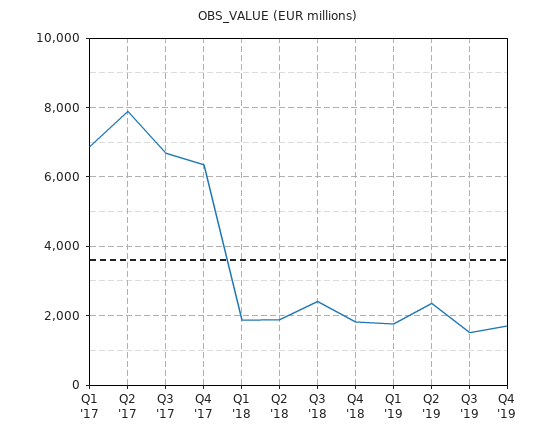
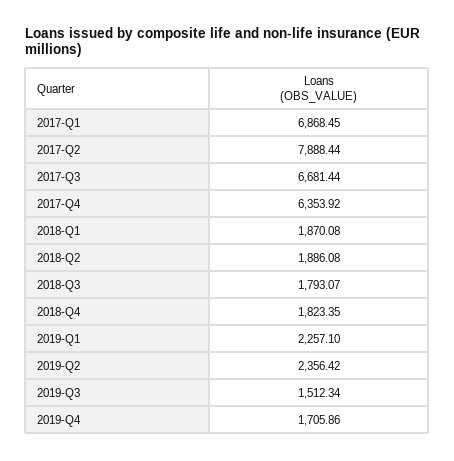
Q3 '18: 2400 -> 1793.07
Q1 '19: 1800 -> 2257.1

